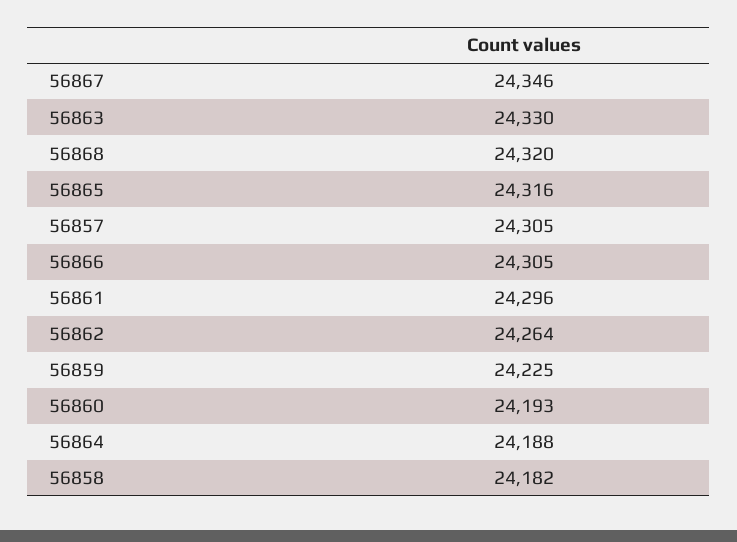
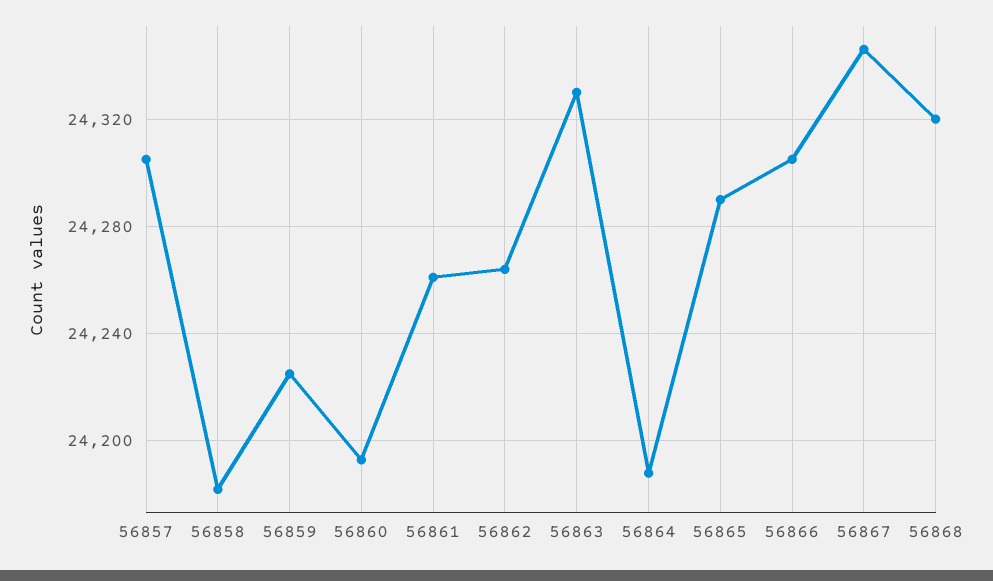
56865: 24316 -> 24290
56861: 24296 -> 24260

